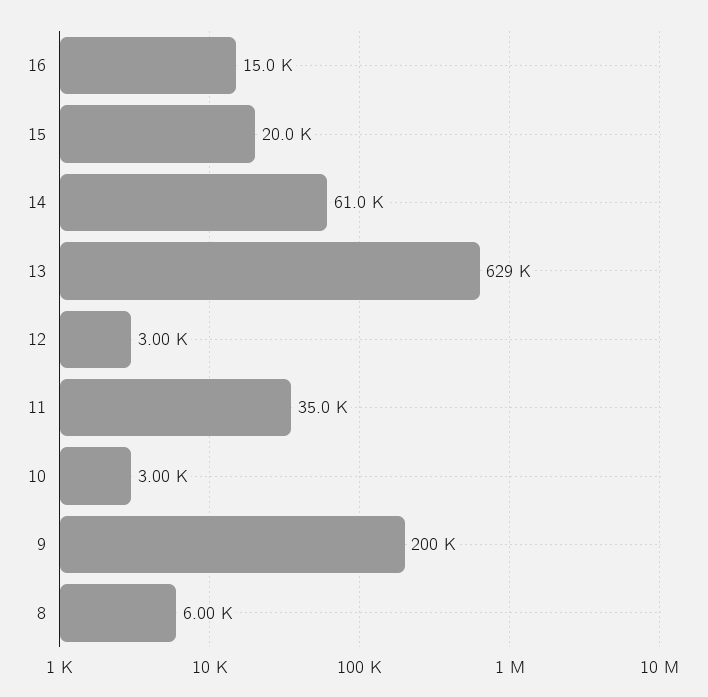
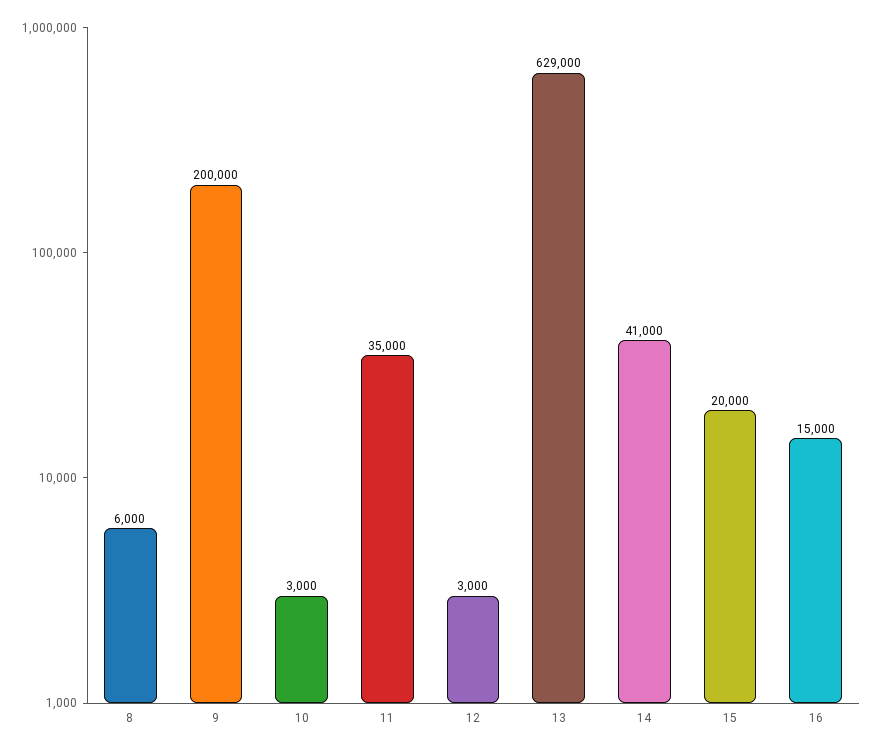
14: 61000 -> 41000

